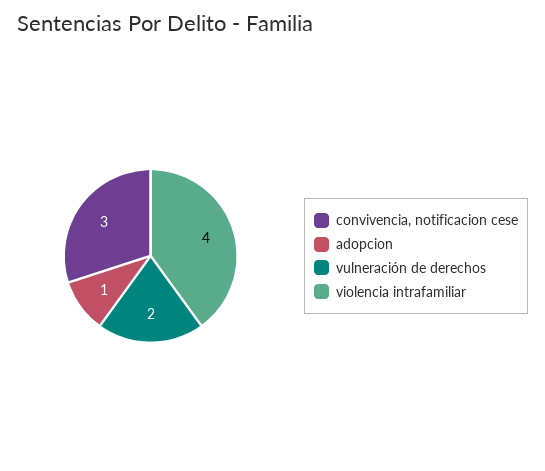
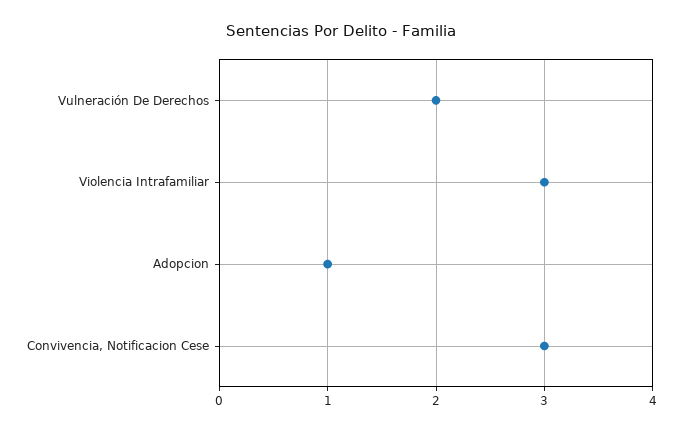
violencia intrafamiliar: 4 -> 3

